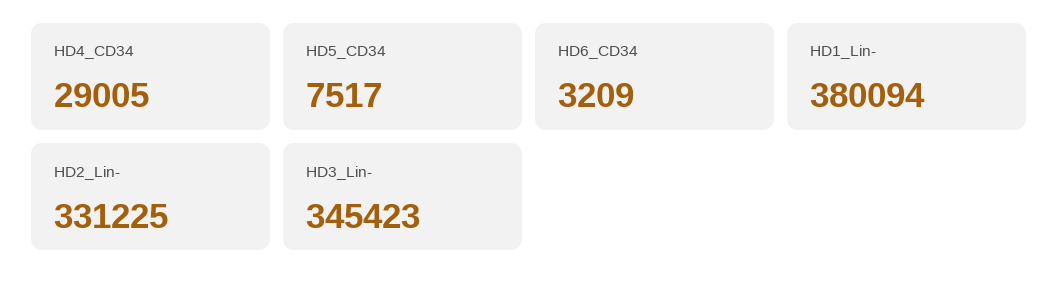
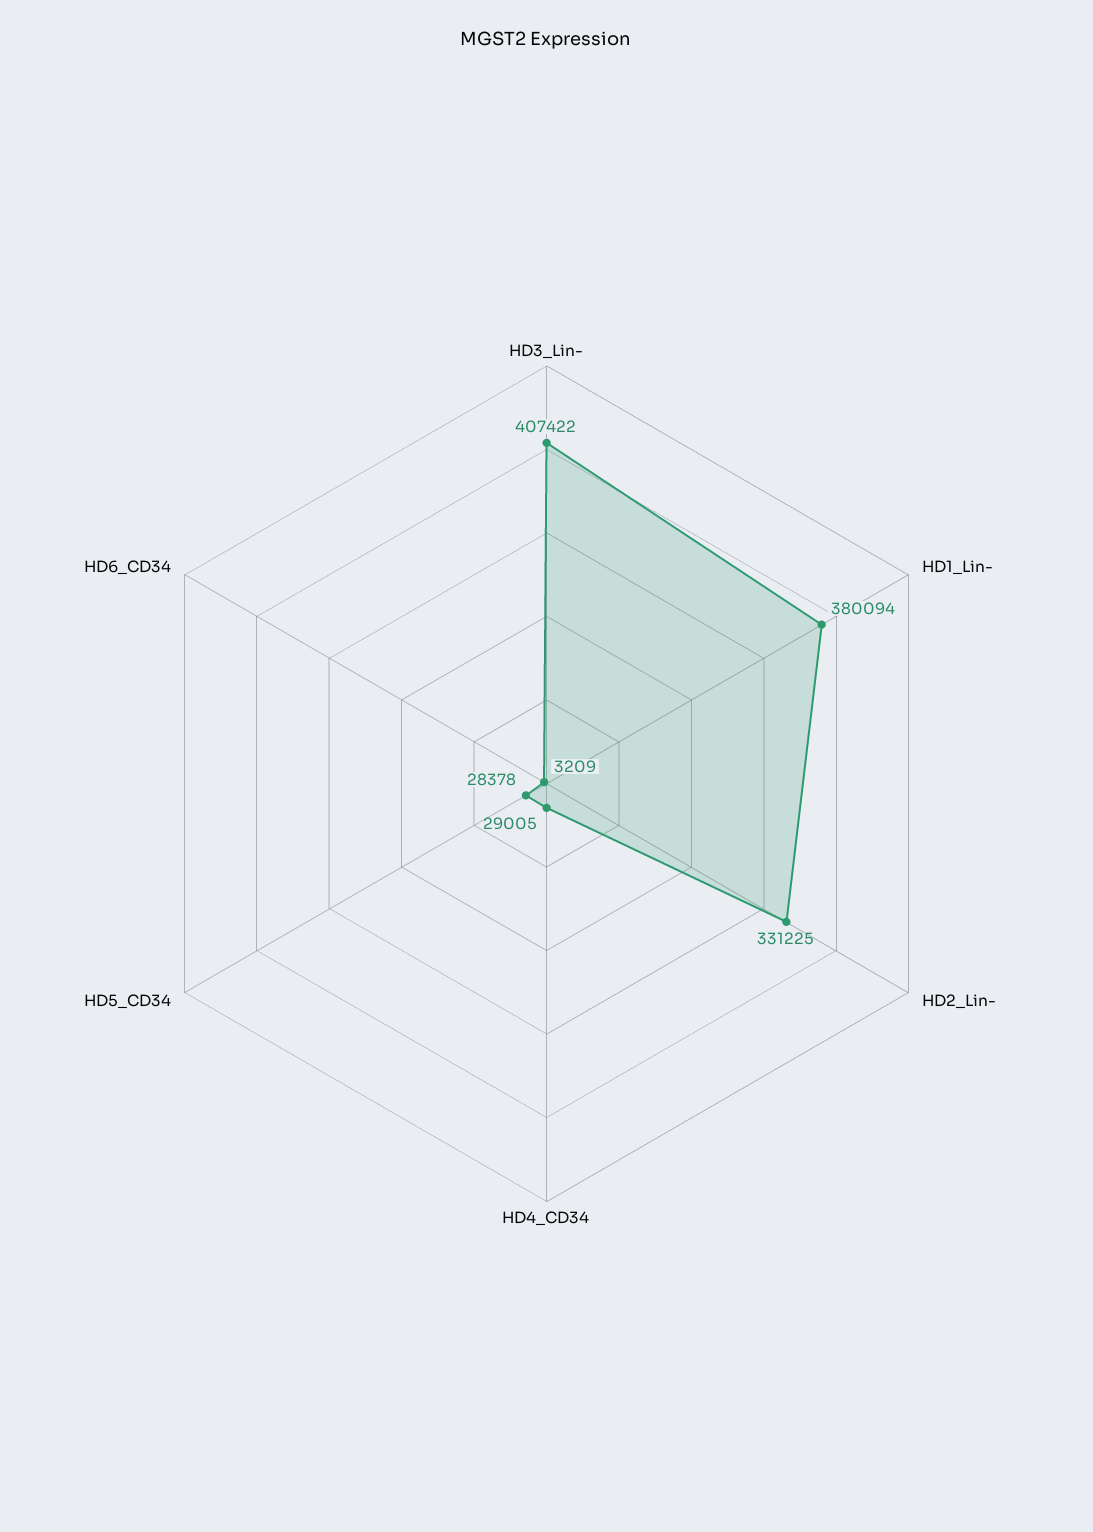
HD5_CD34: 7517 -> 28378
HD3_Lin-: 345423 -> 407422

